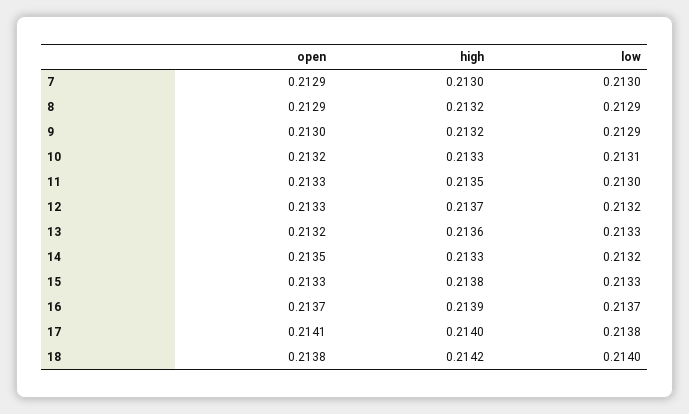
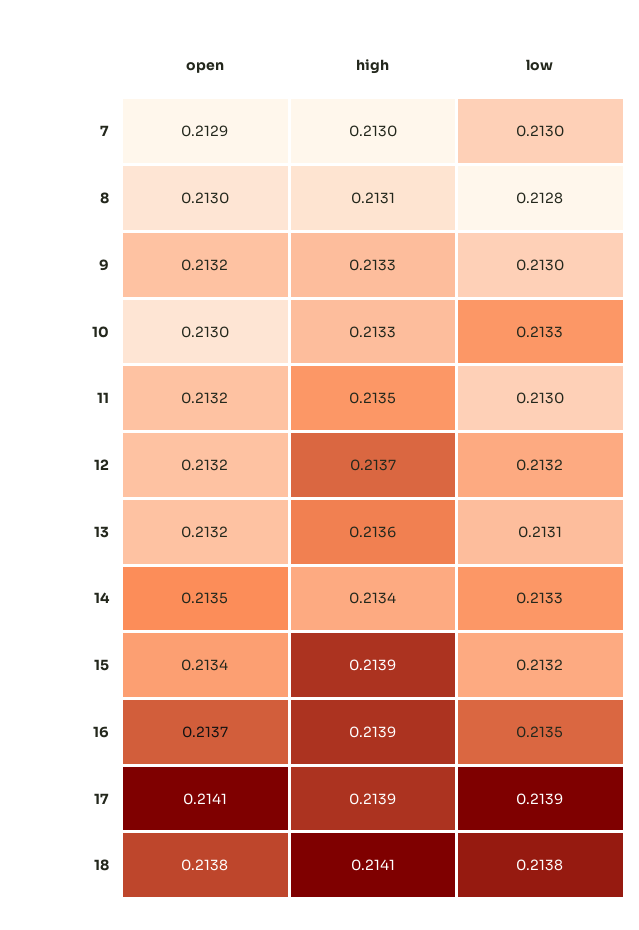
open, 8: 0.2129 -> 0.213
high, 8: 0.2132 -> 0.2131
low, 8: 0.2129 -> 0.2128
open, 9: 0.213 -> 0.2132
high, 9: 0.2132 -> 0.2133
low, 9: 0.2129 -> 0.213
open, 10: 0.2132 -> 0.213
low, 10: 0.2131 -> 0.2133
open, 11: 0.2133 -> 0.2132
open, 12: 0.2133 -> 0.2132
low, 13: 0.2133 -> 0.2131
high, 14: 0.2133 -> 0.2134
low, 14: 0.2132 -> 0.2133
open, 15: 0.2133 -> 0.2134
high, 15: 0.2138 -> 0.2139
low, 15: 0.2133 -> 0.2132
low, 16: 0.2137 -> 0.2135
high, 17: 0.214 -> 0.2139
low, 17: 0.2138 -> 0.2139
high, 18: 0.2142 -> 0.2141
low, 18: 0.214 -> 0.2138

